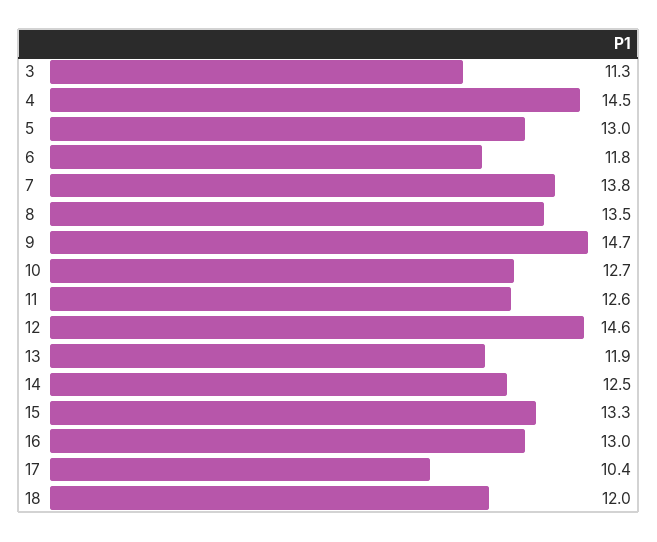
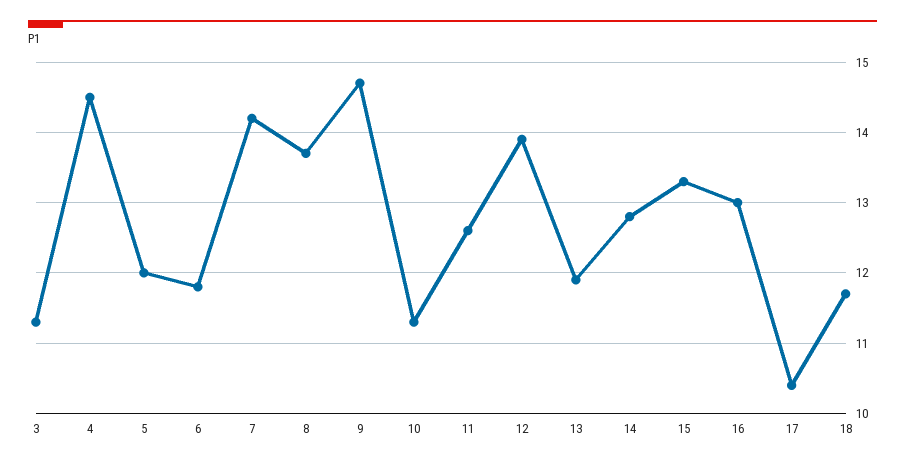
5: 13 -> 12
7: 13.8 -> 14.2
8: 13.5 -> 13.7
10: 12.7 -> 11.3
12: 14.6 -> 13.9
14: 12.5 -> 12.8
18: 12 -> 11.7

